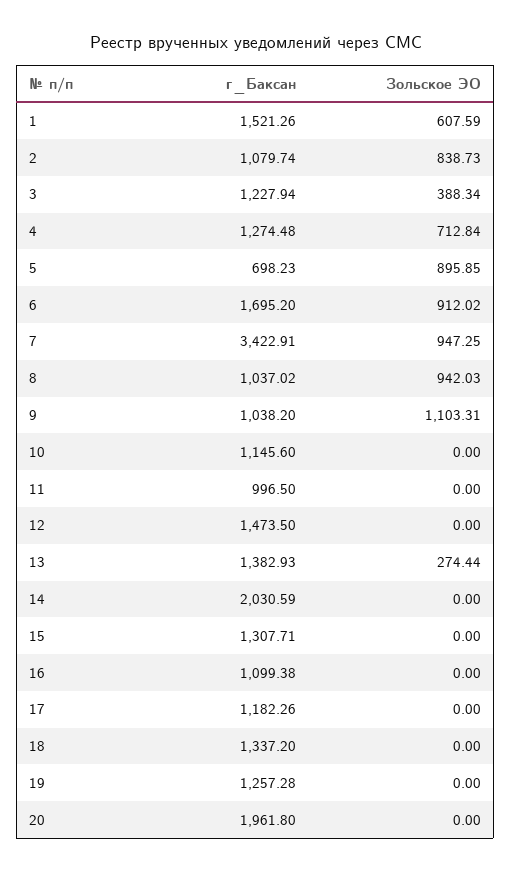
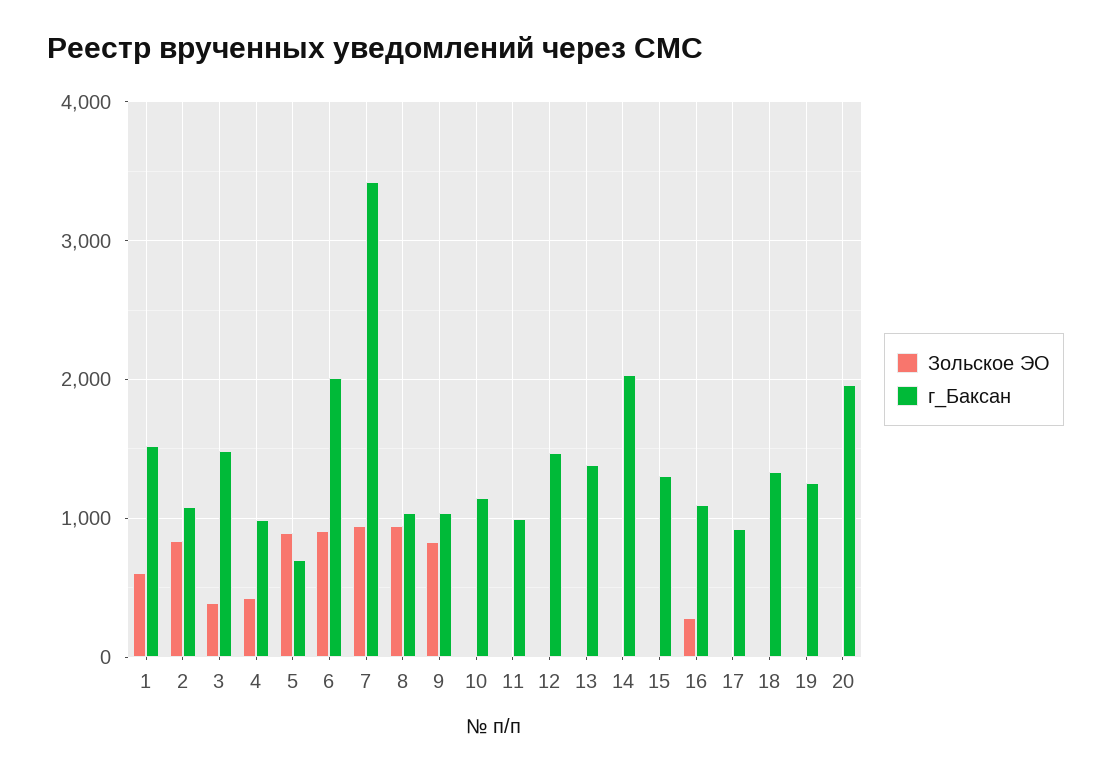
г_Баксан, 3: 1227.94 -> 1500
г_Баксан, 4: 1274.48 -> 1000
Зольское ЭО, 4: 712.84 -> 400
г_Баксан, 6: 1695.2 -> 2000
Зольское ЭО, 9: 1103.31 -> 800
Зольское ЭО, 13: 274.44 -> 0
Зольское ЭО, 16: 0 -> 300
г_Баксан, 17: 1182.26 -> 900

